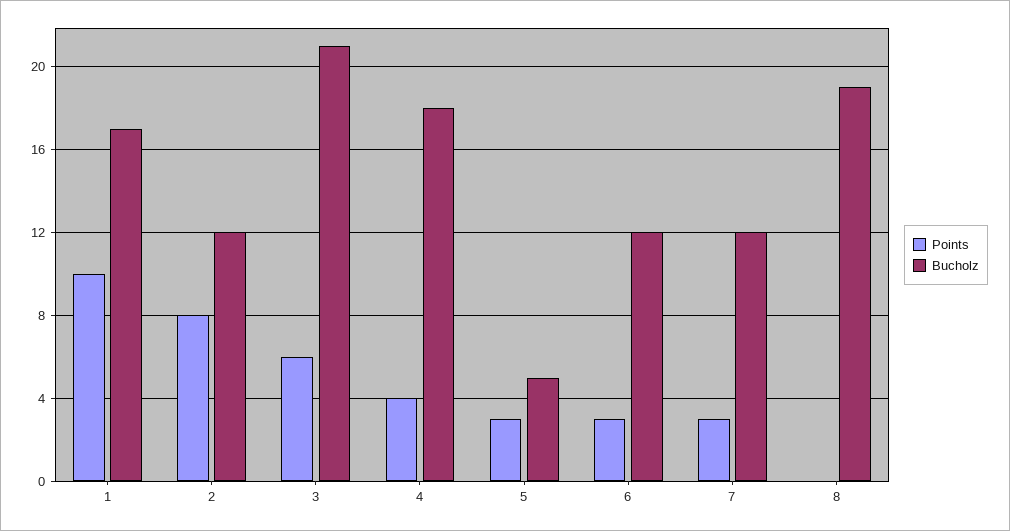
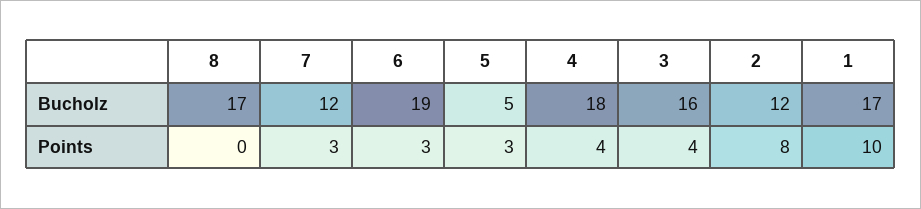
Points, 3: 6 -> 4
Bucholz, 3: 21 -> 16
Bucholz, 6: 12 -> 19
Bucholz, 8: 19 -> 17

